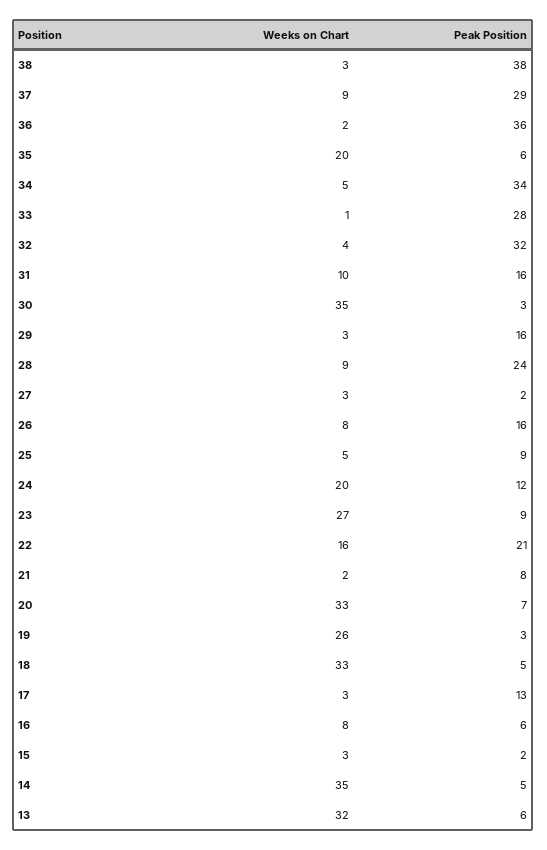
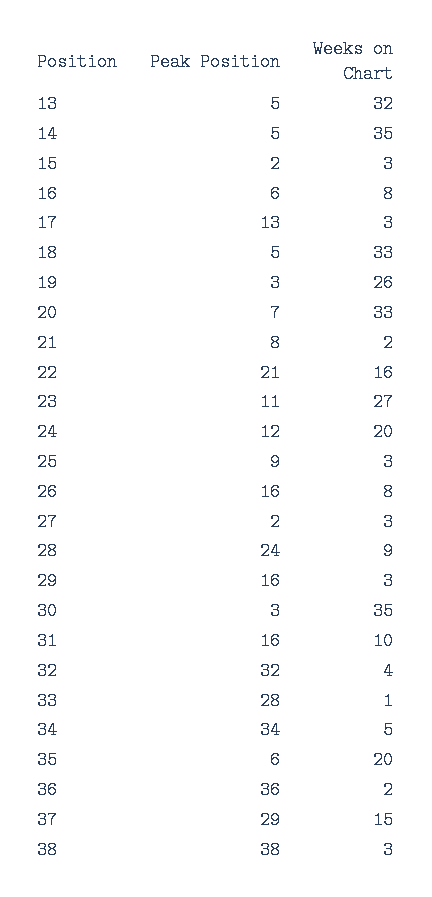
Weeks on Chart, 37: 9 -> 15
Weeks on Chart, 25: 5 -> 3
Peak Position, 23: 9 -> 11
Peak Position, 13: 6 -> 5

